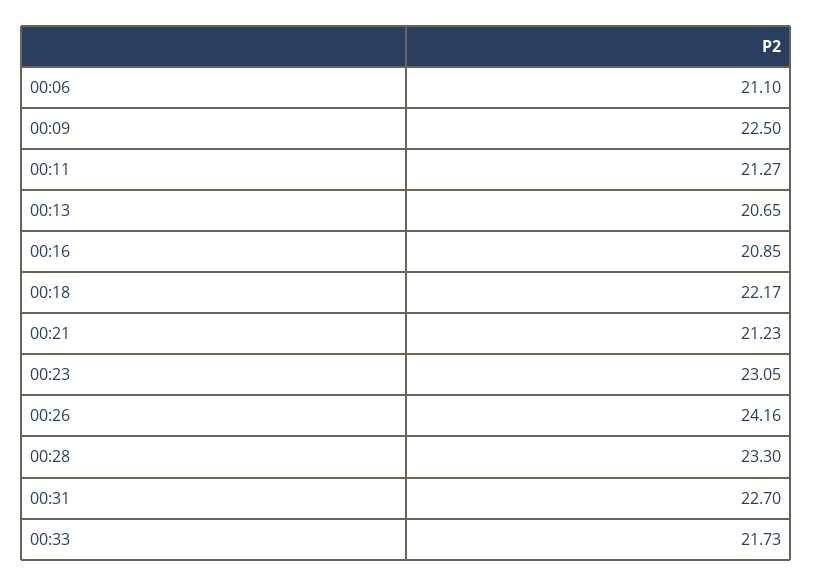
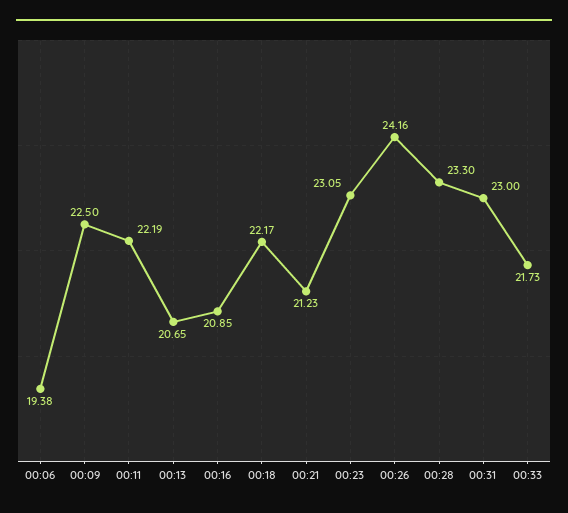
00:06: 21.1 -> 19.38
00:11: 21.27 -> 22.19
00:31: 22.7 -> 23

